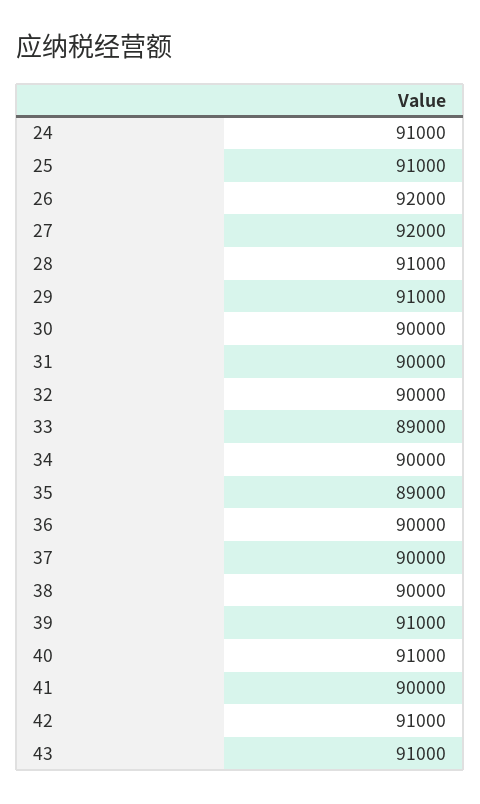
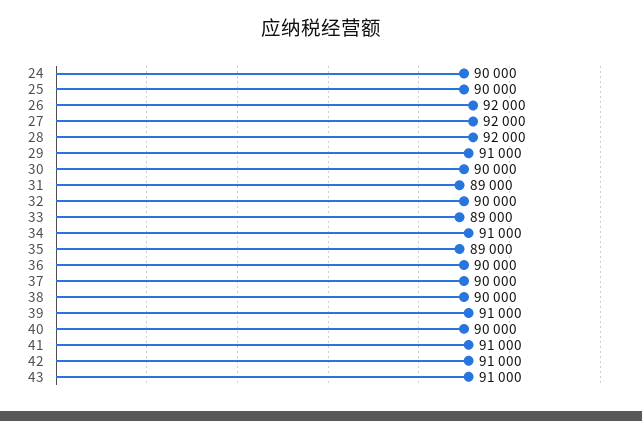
24: 91000 -> 90000
25: 91000 -> 90000
28: 91000 -> 92000
31: 90000 -> 89000
34: 90000 -> 91000
40: 91000 -> 90000
41: 90000 -> 91000

